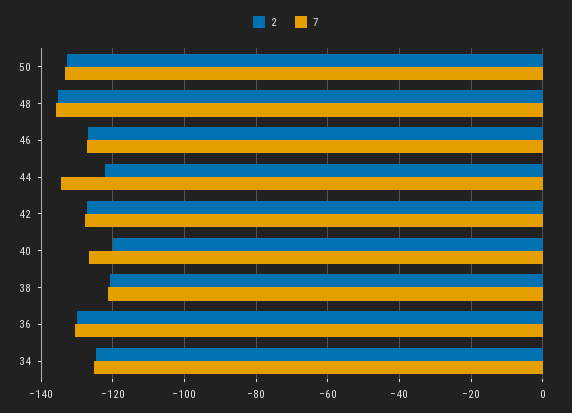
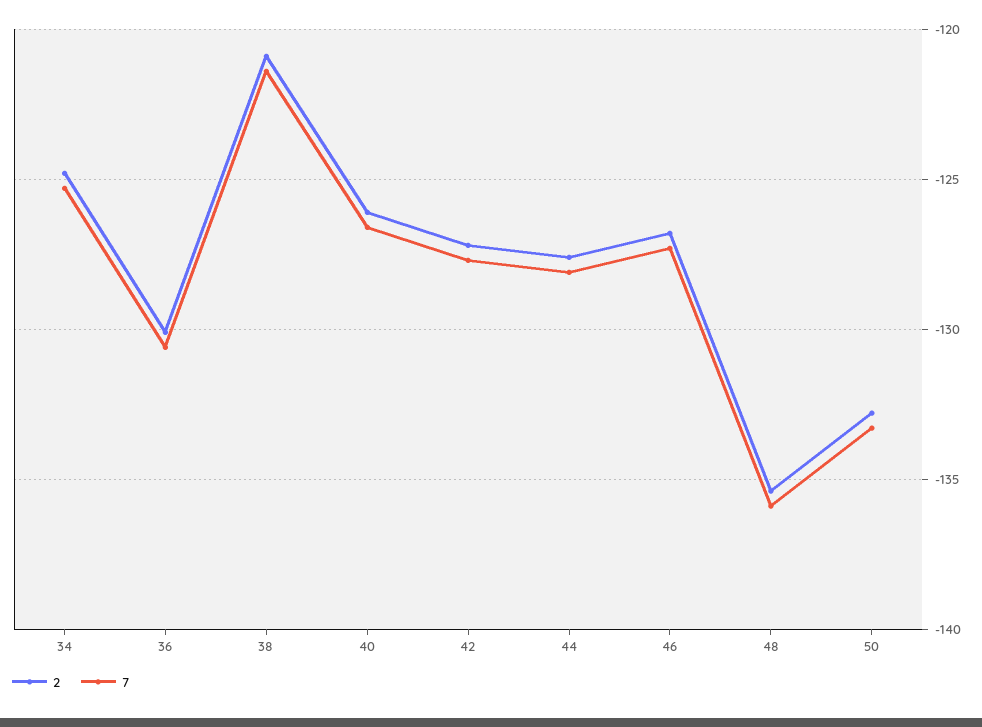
2, 44: -122 -> -127.5
7, 44: -134 -> -128
2, 40: -120 -> -126

